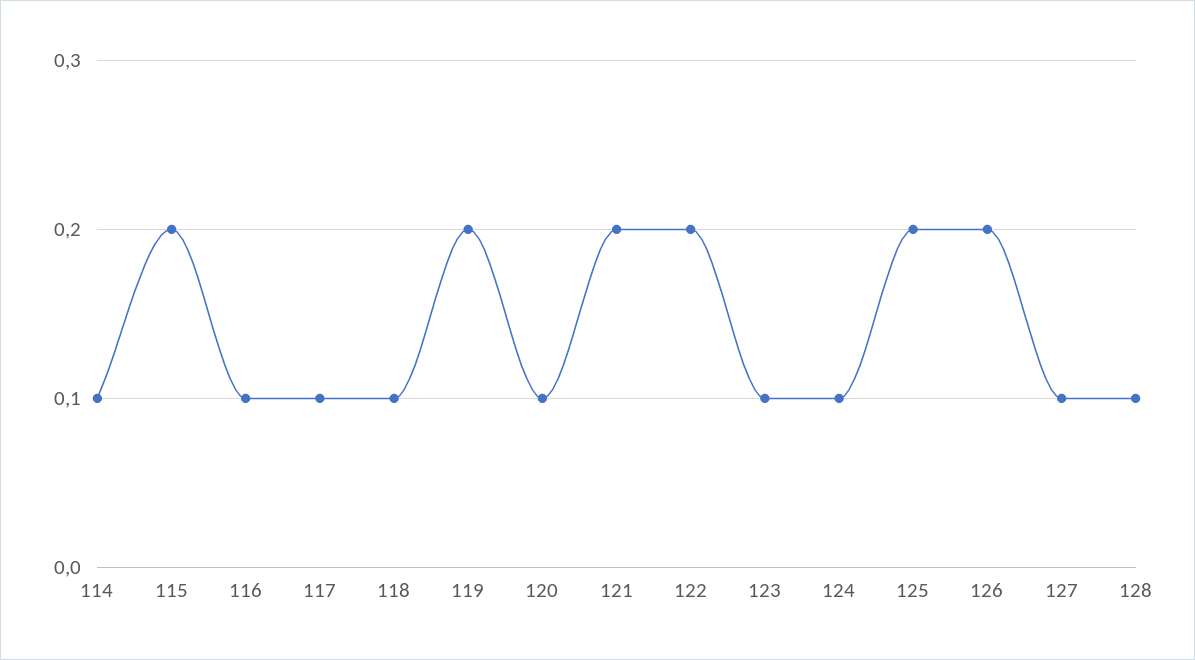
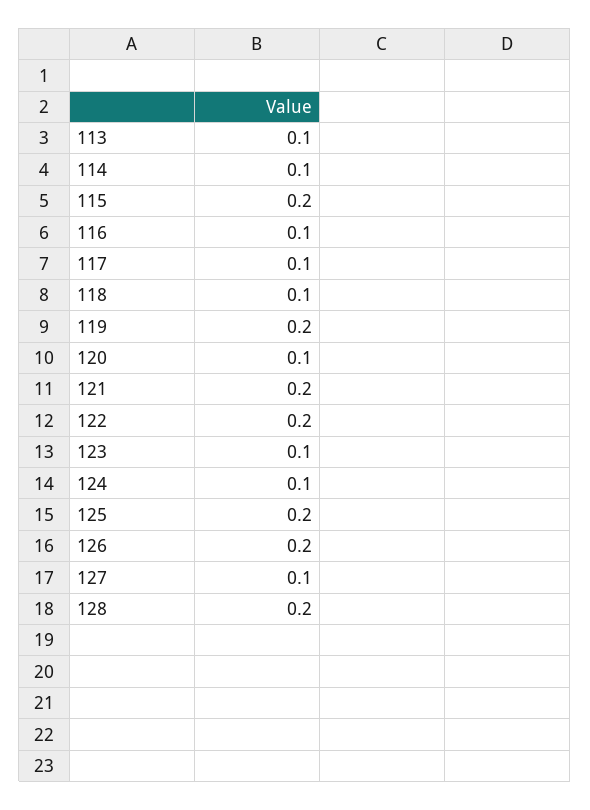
128: 0.1 -> 0.2
113: none -> 0.1

